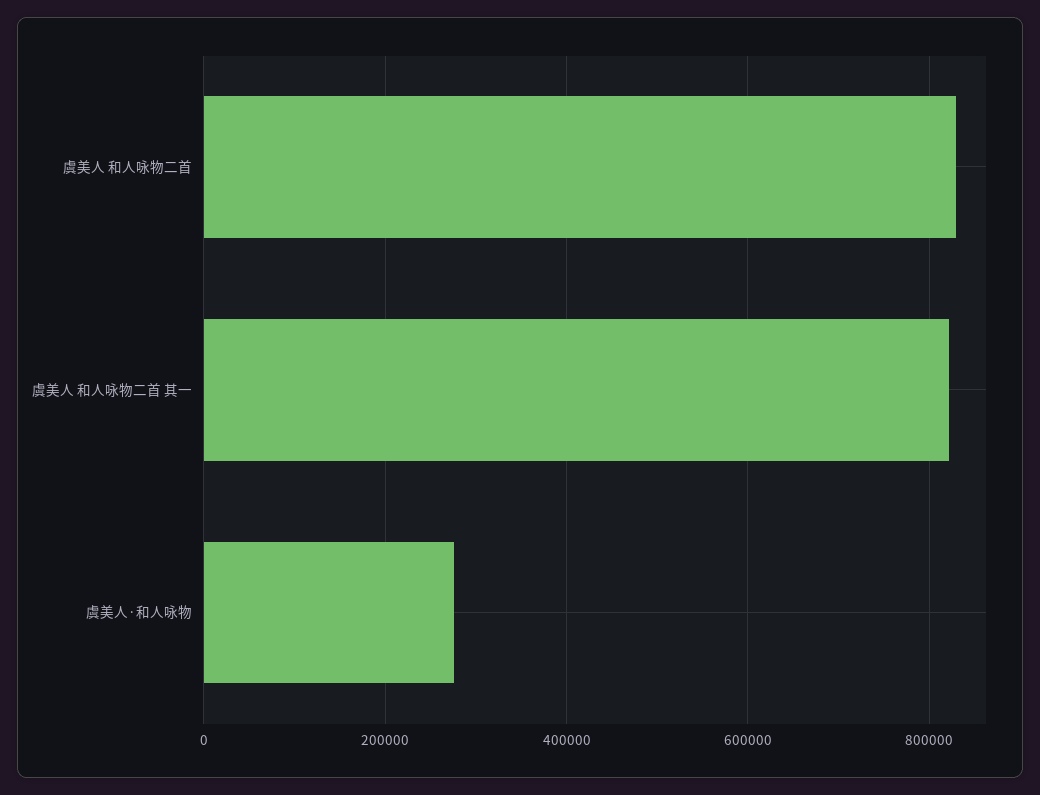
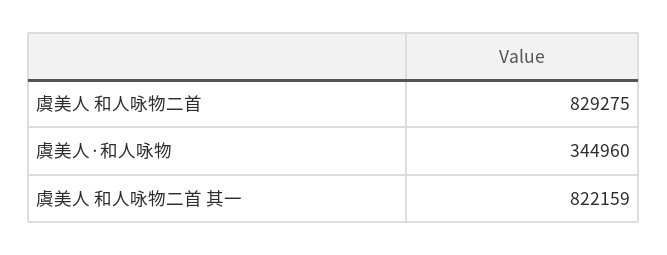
虞美人·和人咏物: 280000 -> 344960

